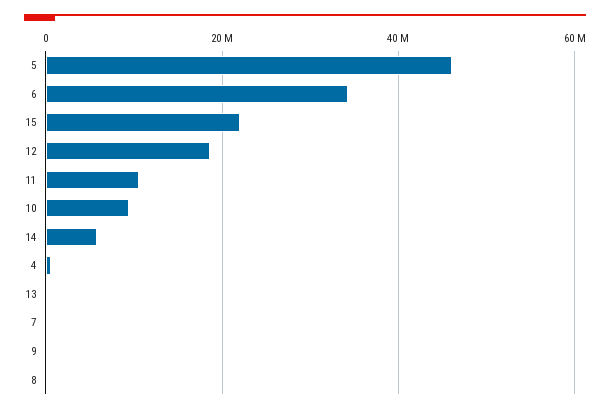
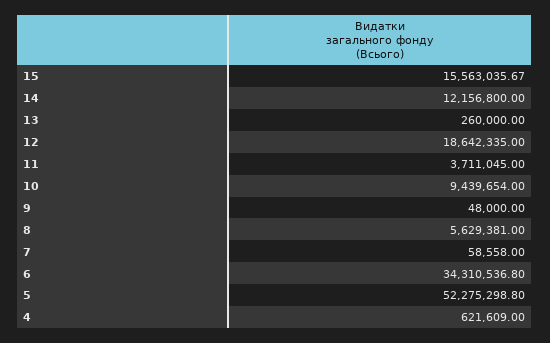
5: 46000000 -> 52275298.8
15: 22000000 -> 15563035.67
11: 10000000 -> 3711045
14: 6000000 -> 12156800
8: 0 -> 5629381

